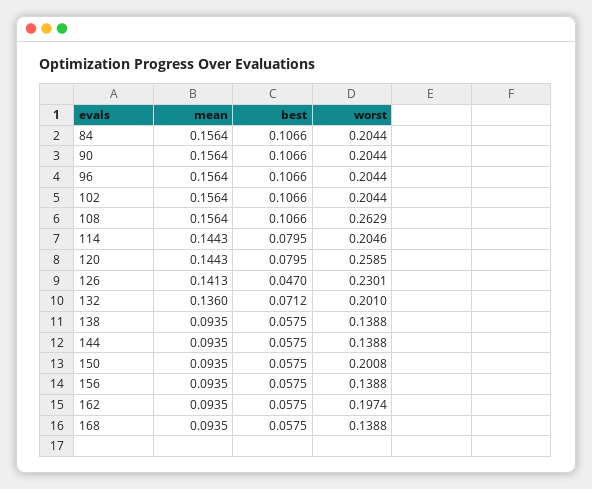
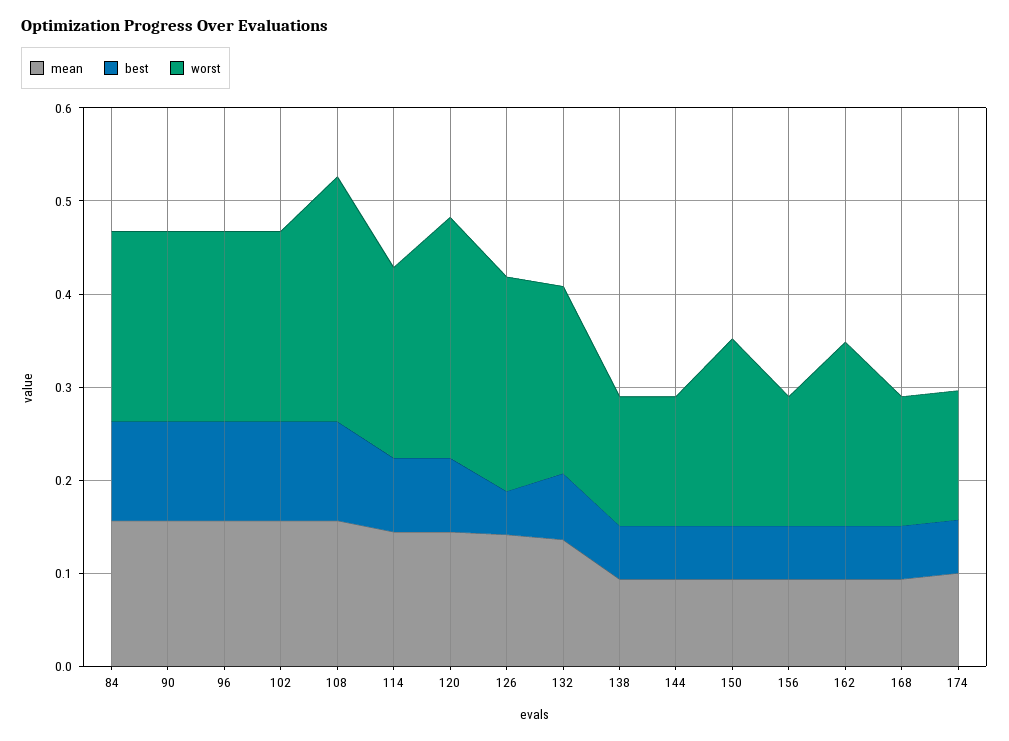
mean, 174: none -> 0.1
best, 174: none -> 0.06
worst, 174: none -> 0.14

